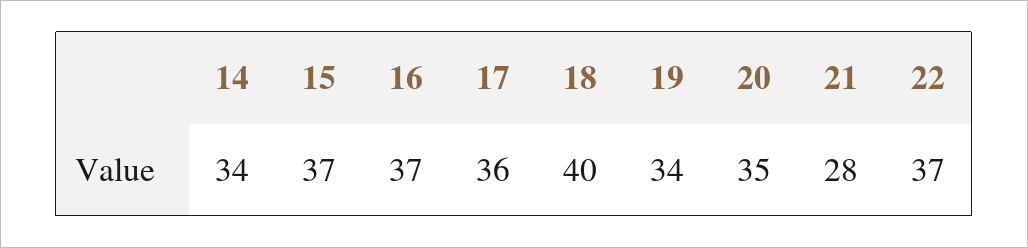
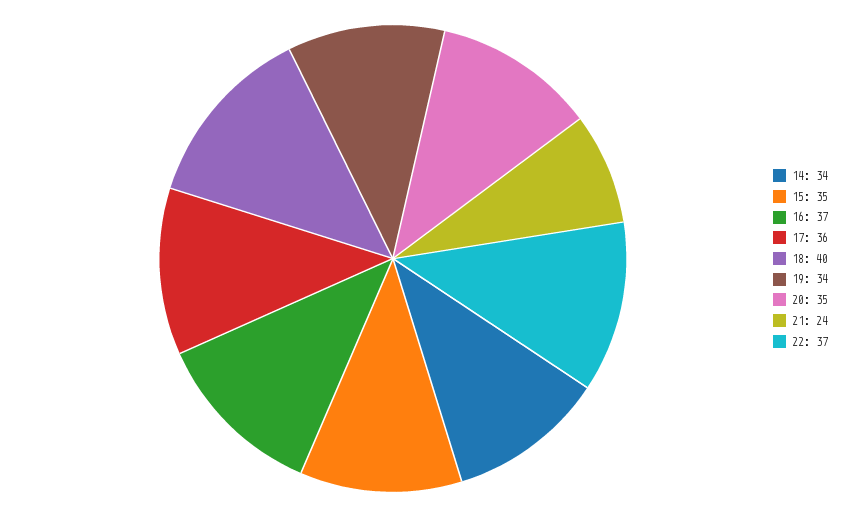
15: 37 -> 35
21: 28 -> 24

